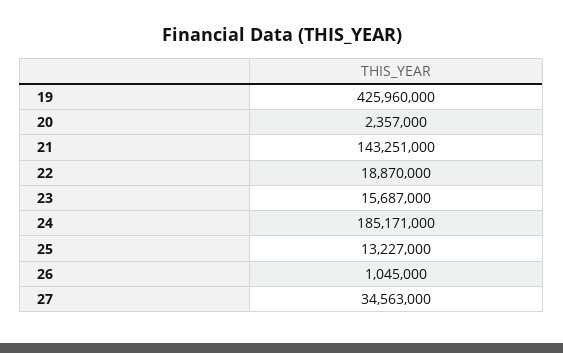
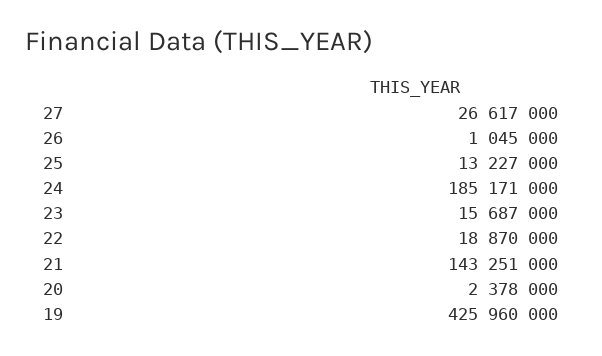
20: 2357000 -> 2378000
27: 34563000 -> 26617000

